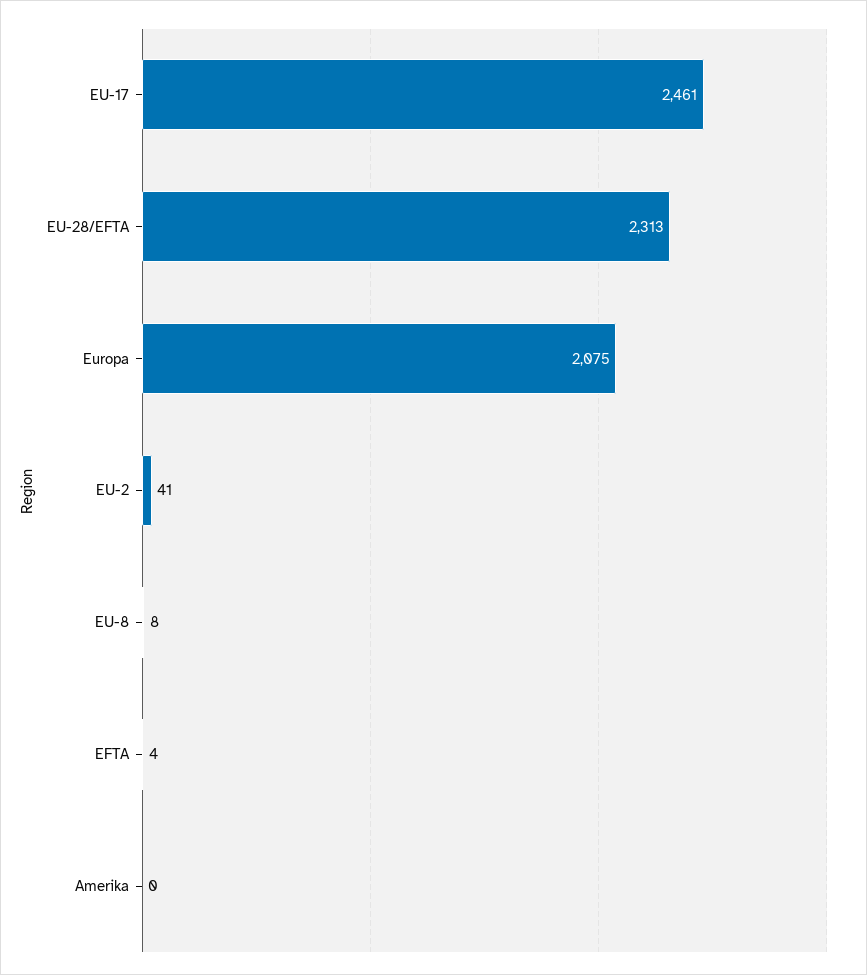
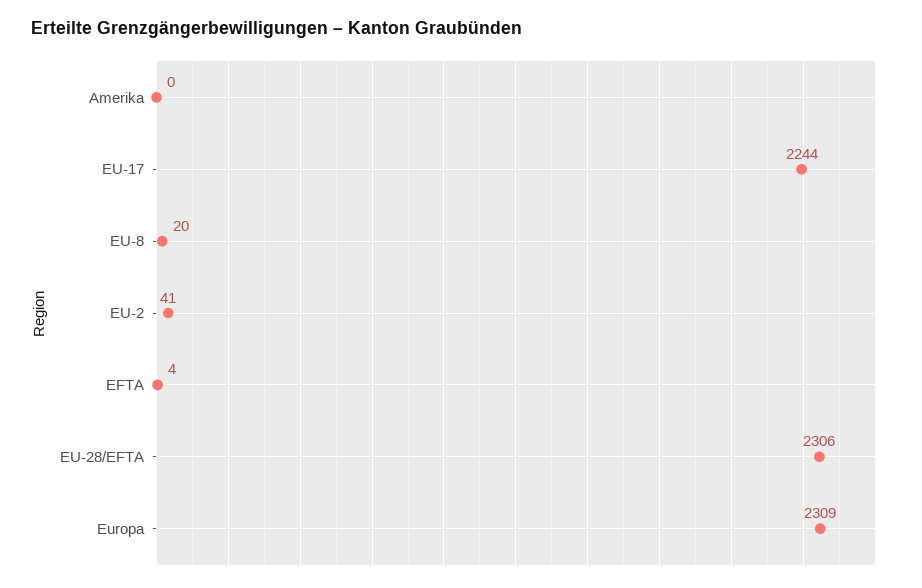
EU-17: 2461 -> 2244
EU-28/EFTA: 2313 -> 2306
Europa: 2075 -> 2309
EU-8: 8 -> 20

